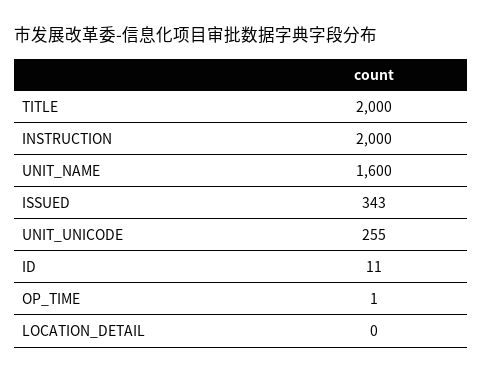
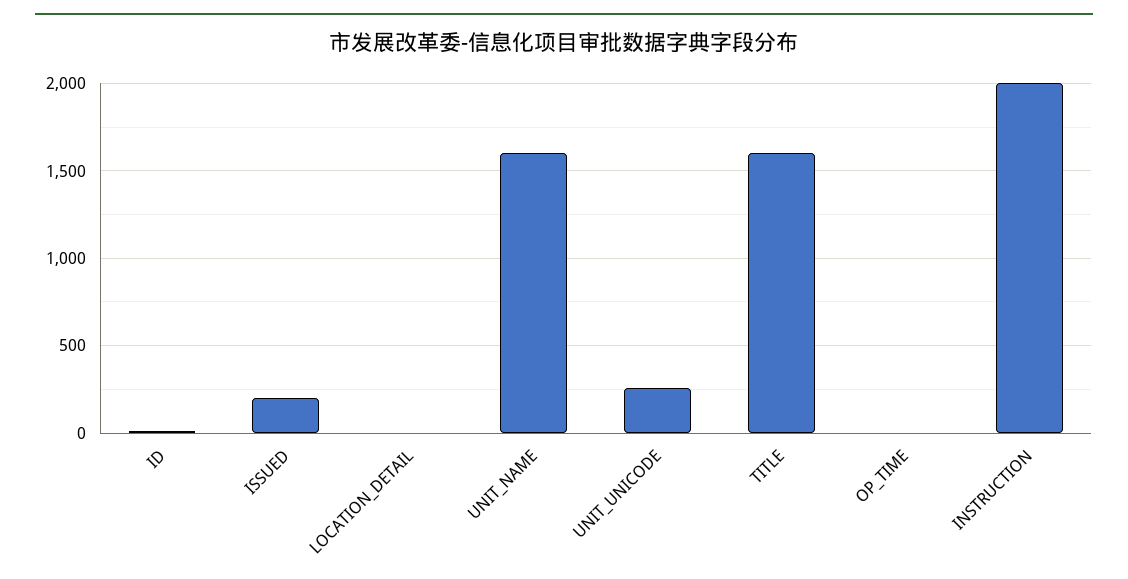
TITLE: 2000 -> 1600
ISSUED: 343 -> 200

